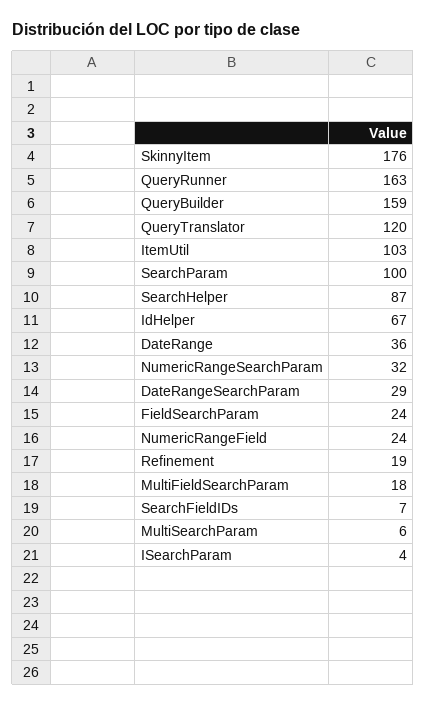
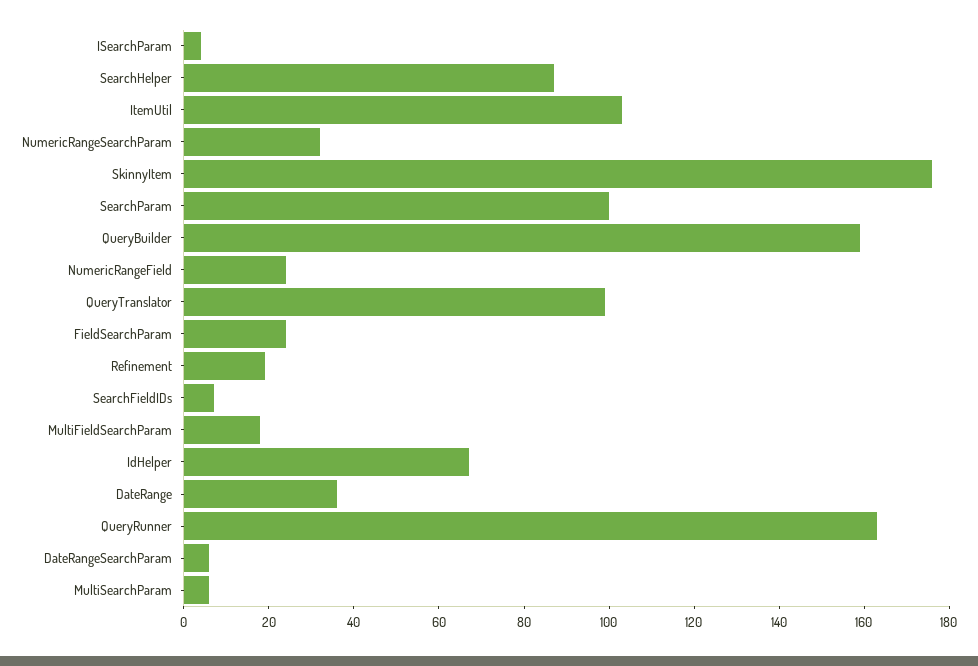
QueryTranslator: 120 -> 100
DateRangeSearchParam: 29 -> 5

